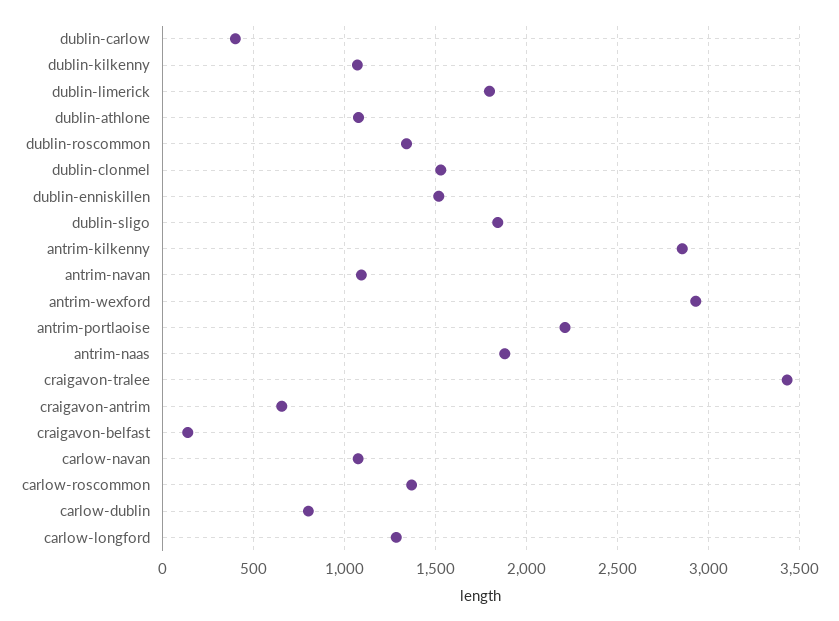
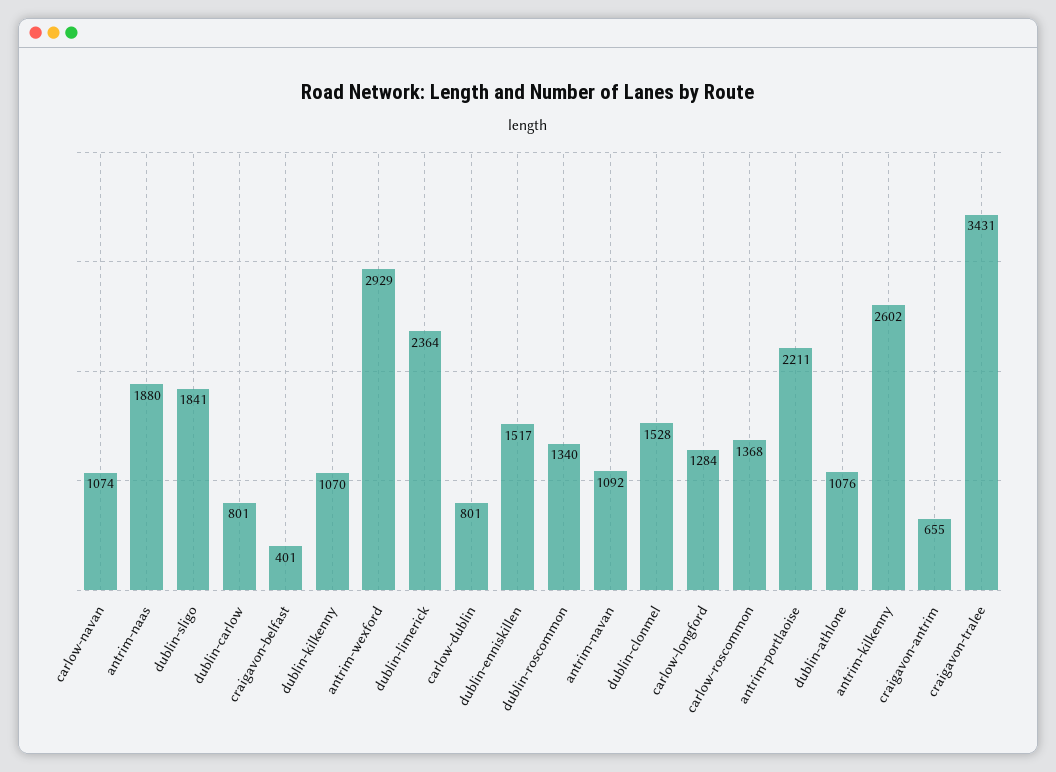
dublin-carlow: 400 -> 801
dublin-limerick: 1800 -> 2364
antrim-kilkenny: 2850 -> 2602
craigavon-belfast: 150 -> 401

